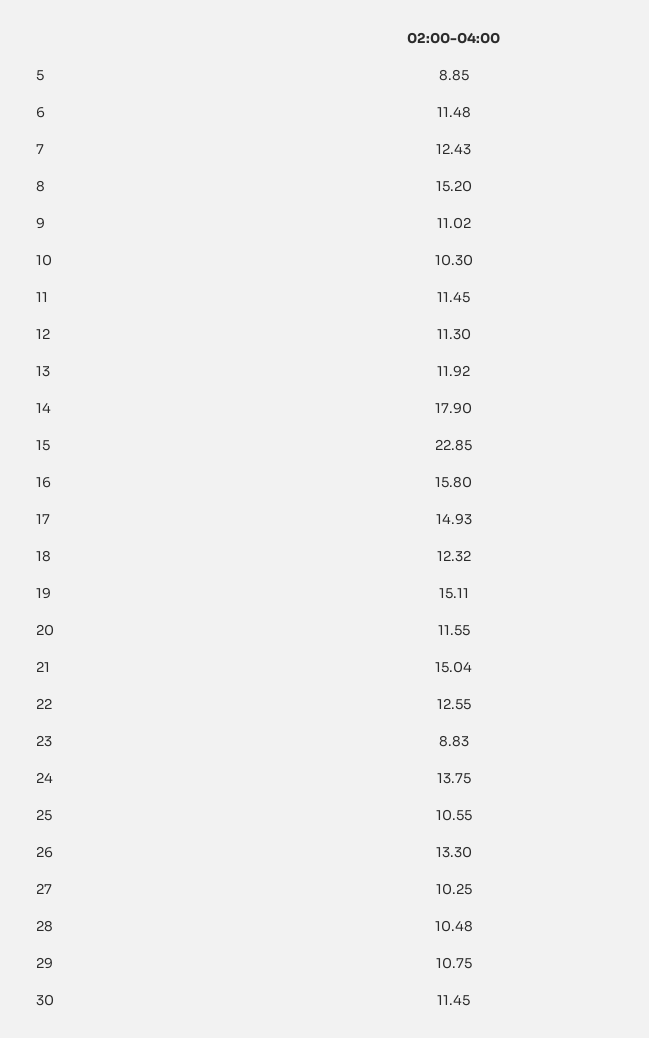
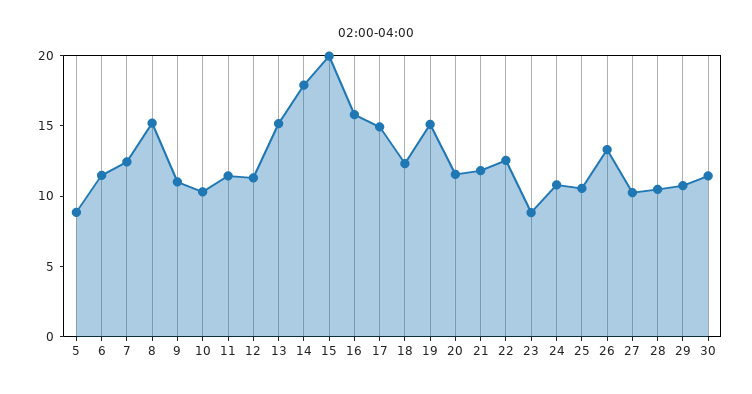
13: 11.92 -> 15
15: 22.85 -> 20
21: 15.04 -> 12
24: 13.75 -> 11

